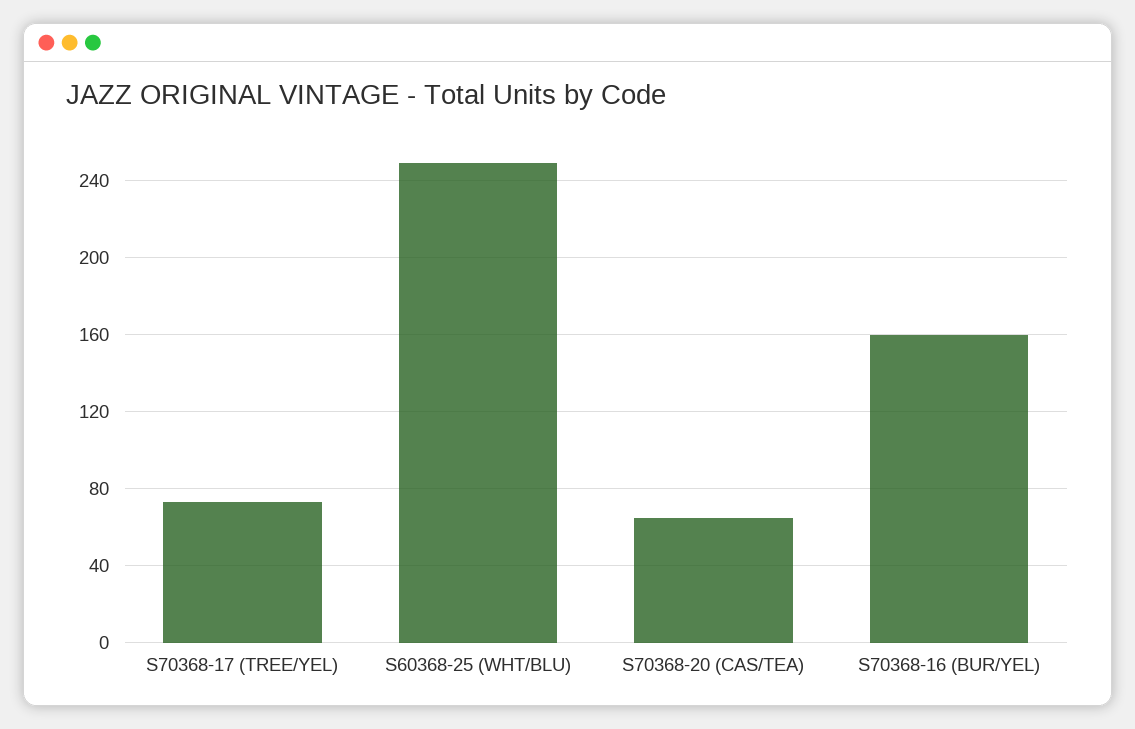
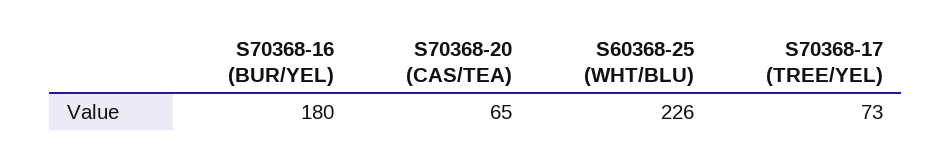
S60368-25 (WHT/BLU): 250 -> 226
S70368-16 (BUR/YEL): 160 -> 180

